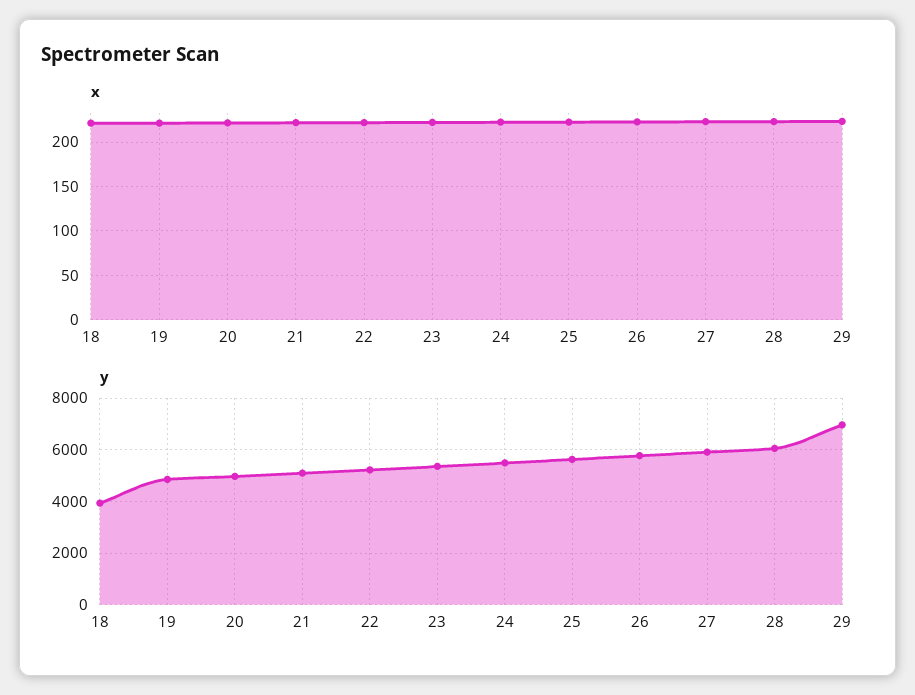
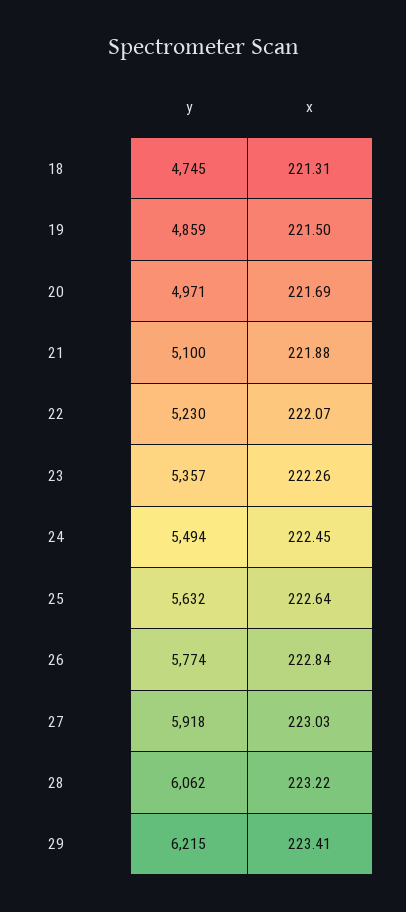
y, 18: 4000 -> 4745
y, 29: 7000 -> 6215

